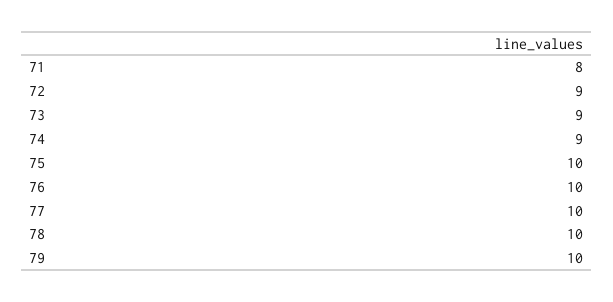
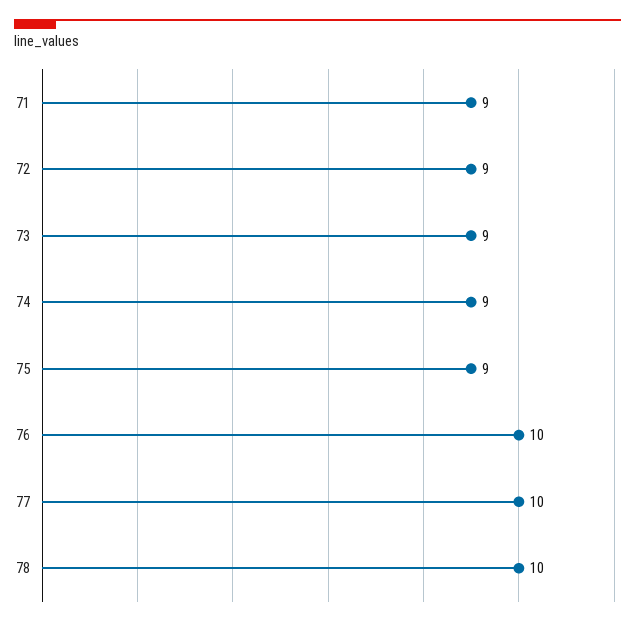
71: 8 -> 9
75: 10 -> 9
79: 10 -> none

